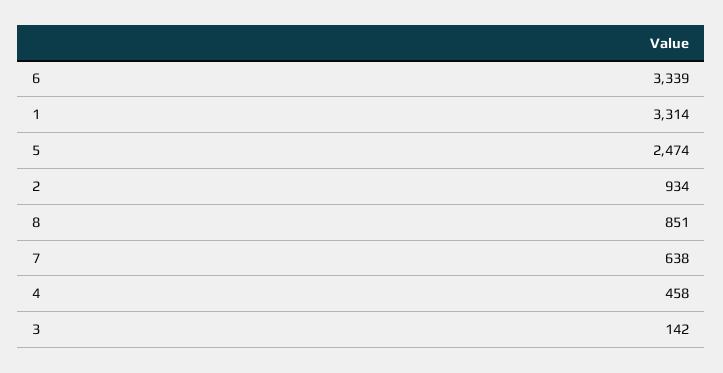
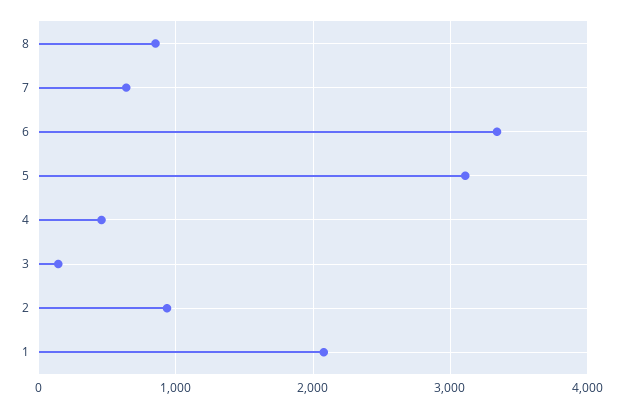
1: 3314 -> 2100
5: 2474 -> 3100

